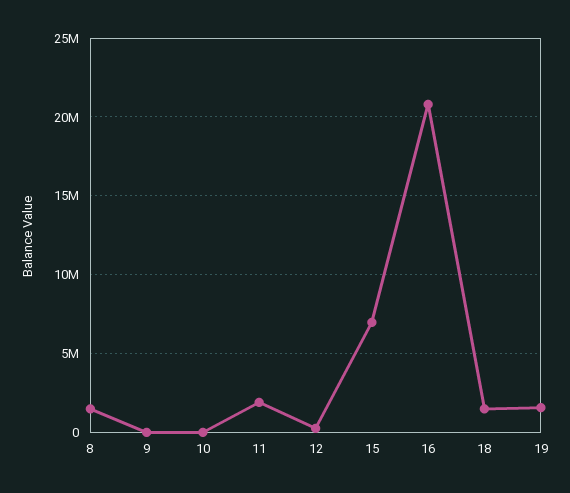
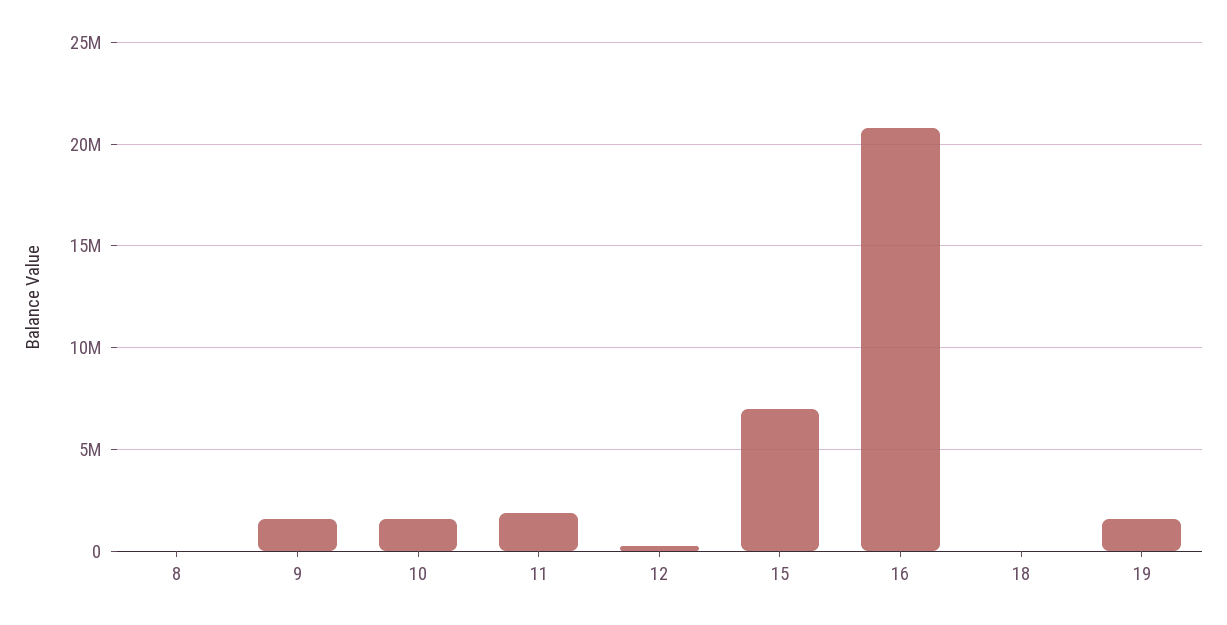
8: 1500000 -> 0
9: 0 -> 1500000
10: 0 -> 1500000
18: 1500000 -> 0

